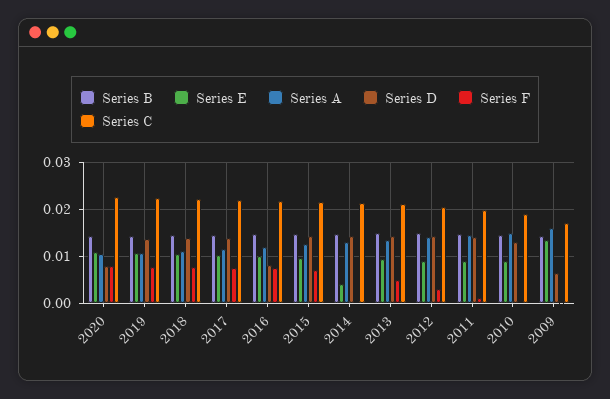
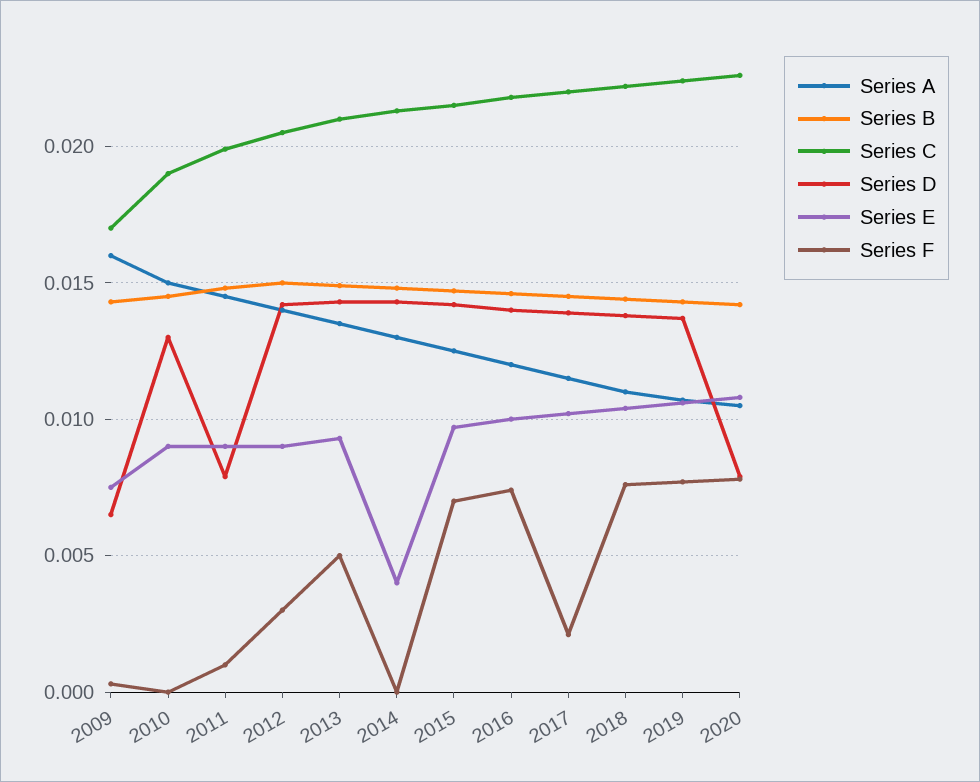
Series F, 2017: 0.008 -> 0.002
Series D, 2016: 0.008 -> 0.014
Series D, 2011: 0.014 -> 0.008
Series E, 2009: 0.014 -> 0.0075

